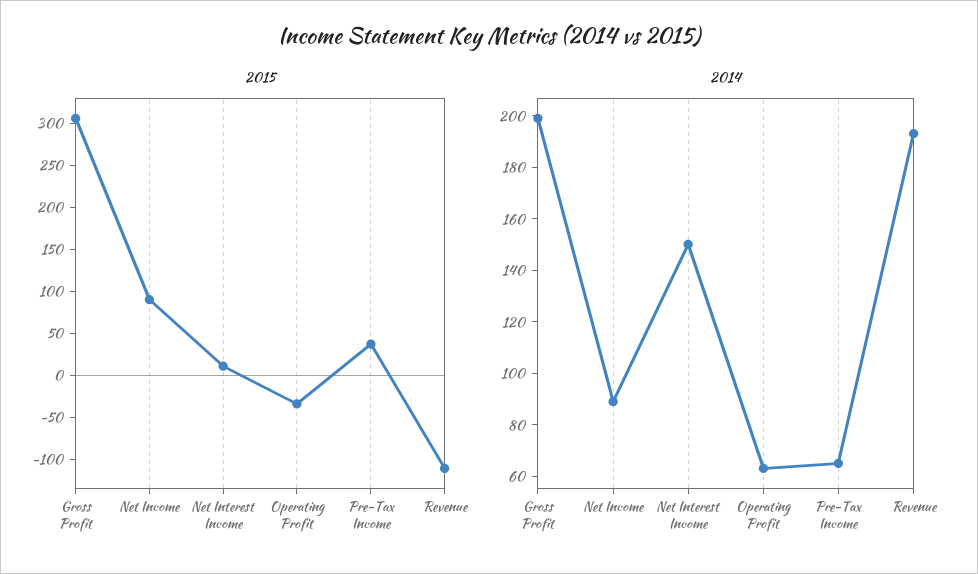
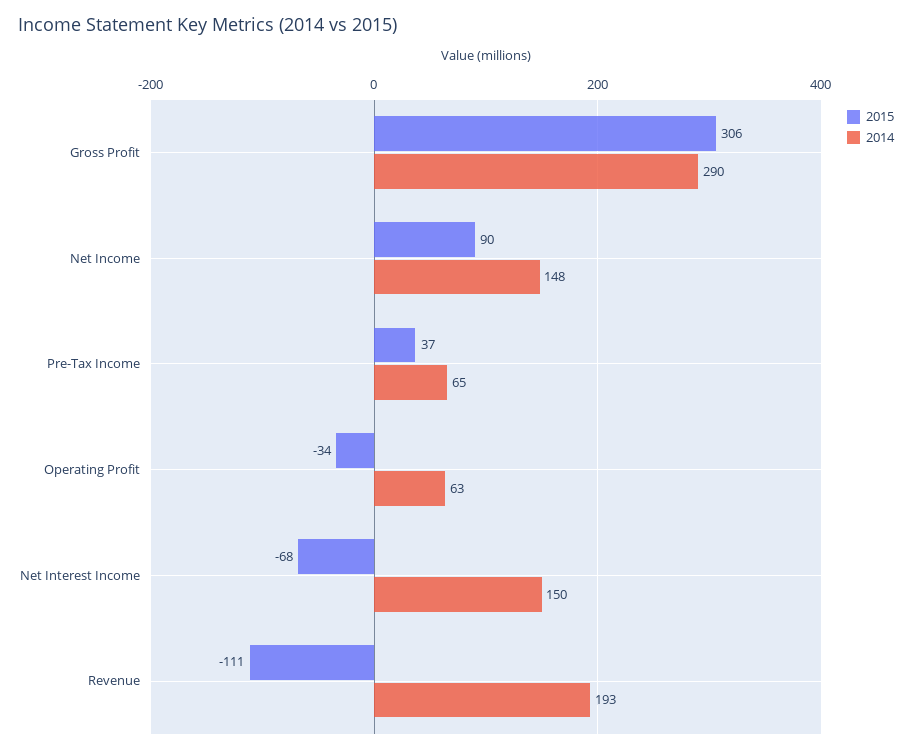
2015, Net Interest Income: 10 -> -68
2014, Gross Profit: 200 -> 290
2014, Net Income: 90 -> 148

